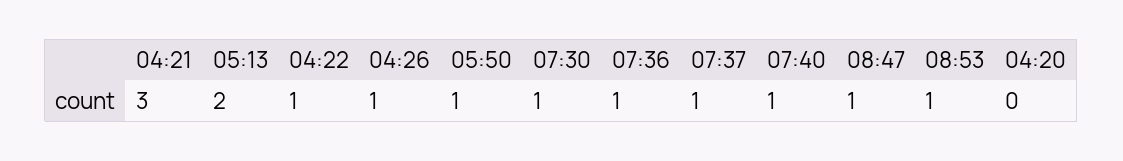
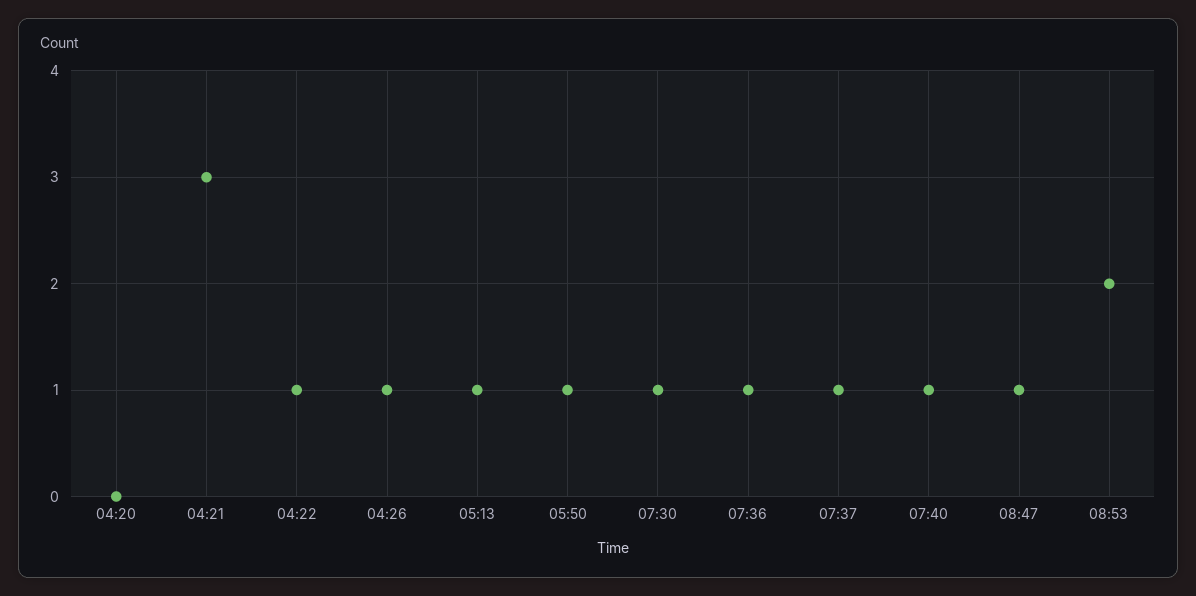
05:13: 2 -> 1
08:53: 1 -> 2

